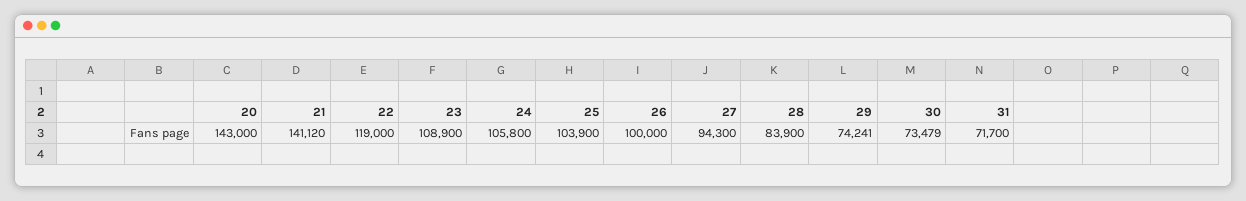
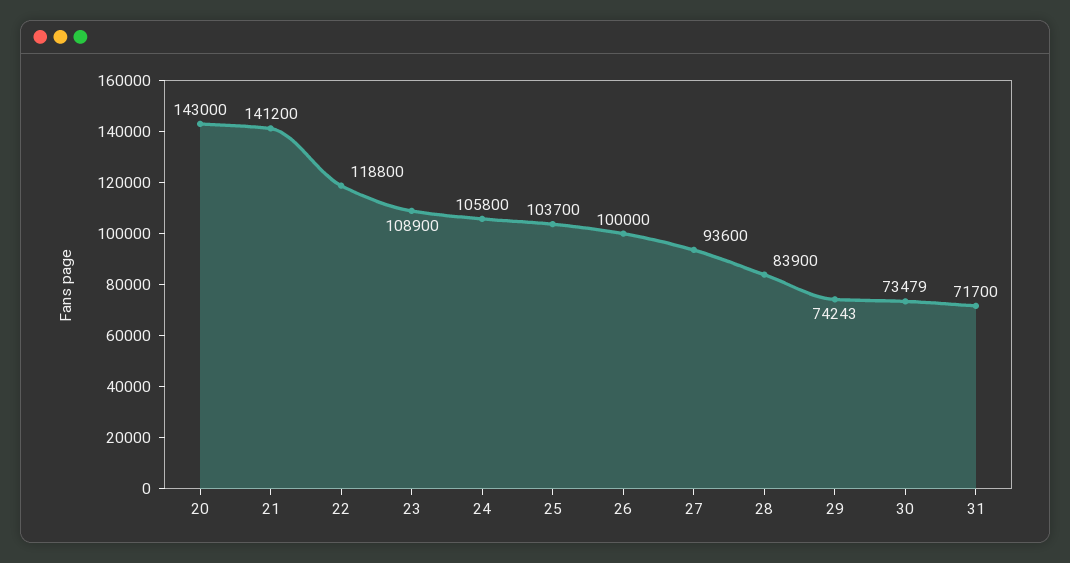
21: 141120 -> 141200
22: 119000 -> 118800
25: 103900 -> 103700
27: 94300 -> 93600
29: 74241 -> 74243

